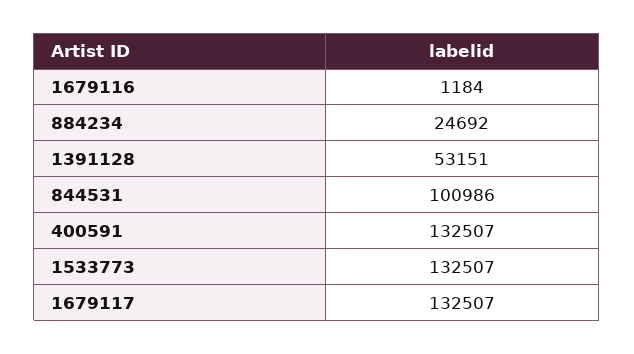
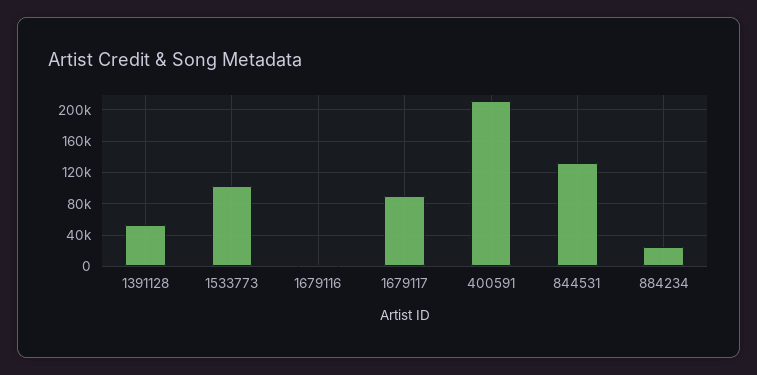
844531: 100986 -> 130000
400591: 132507 -> 210000
1533773: 132507 -> 100000
1679117: 132507 -> 90000

